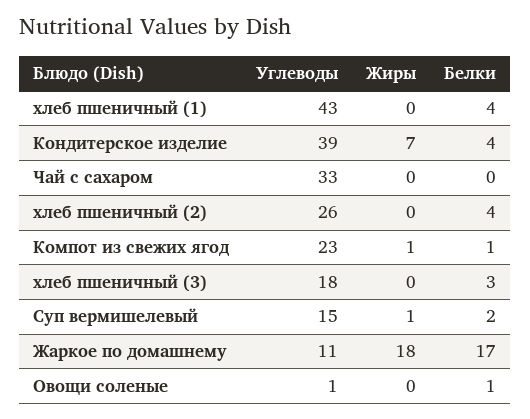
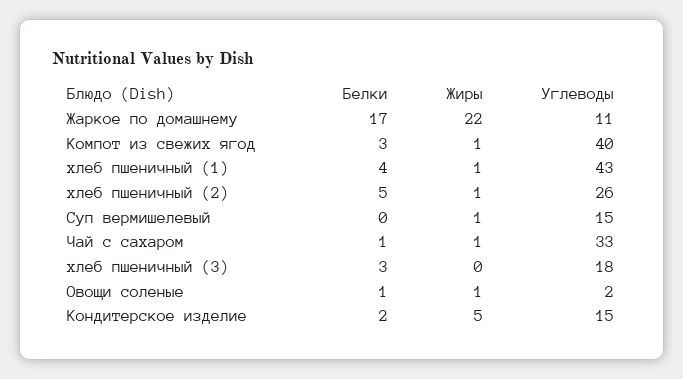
Жиры, хлеб пшеничный (1): 0 -> 1
Углеводы, Кондитерское изделие: 39 -> 15
Жиры, Кондитерское изделие: 7 -> 5
Белки, Кондитерское изделие: 4 -> 2
Жиры, Чай с сахаром: 0 -> 1
Белки, Чай с сахаром: 0 -> 1
Жиры, хлеб пшеничный (2): 0 -> 1
Белки, хлеб пшеничный (2): 4 -> 5
Углеводы, Компот из свежих ягод: 23 -> 40
Белки, Компот из свежих ягод: 1 -> 3
Белки, Суп вермишелевый: 2 -> 0
Жиры, Жаркое по домашнему: 18 -> 22
Углеводы, Овощи соленые: 1 -> 2
Жиры, Овощи соленые: 0 -> 1

